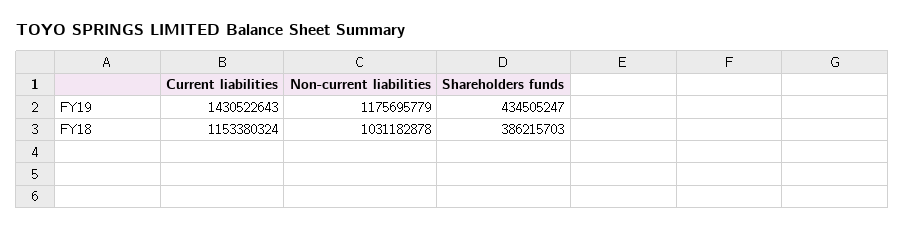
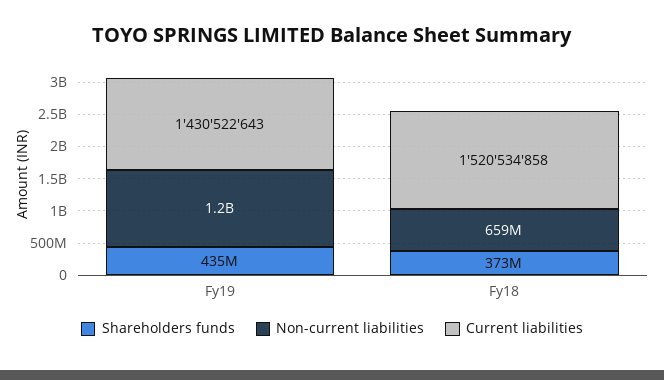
Current liabilities, FY18: 1153380324 -> 1520534858
Non-current liabilities, FY18: 1031182878 -> 659000000
Shareholders funds, FY18: 386215703 -> 373000000

